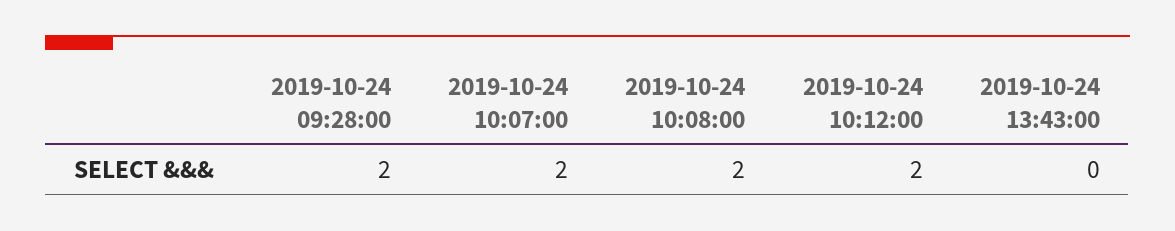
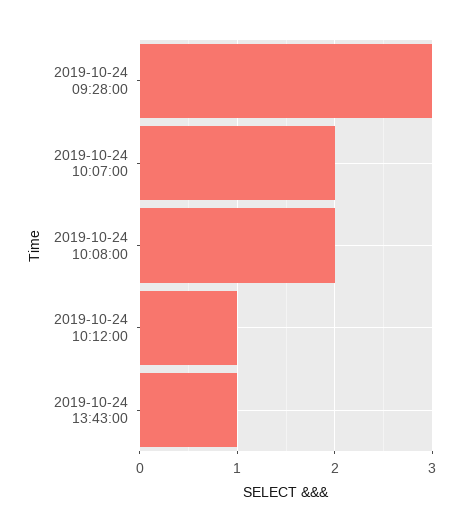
2019-10-24 09:28:00: 2 -> 3
2019-10-24 10:12:00: 2 -> 1
2019-10-24 13:43:00: 0 -> 1

